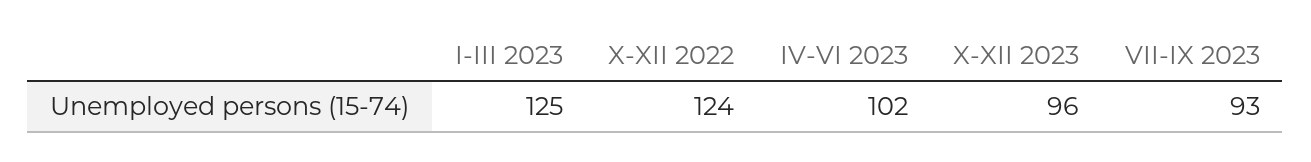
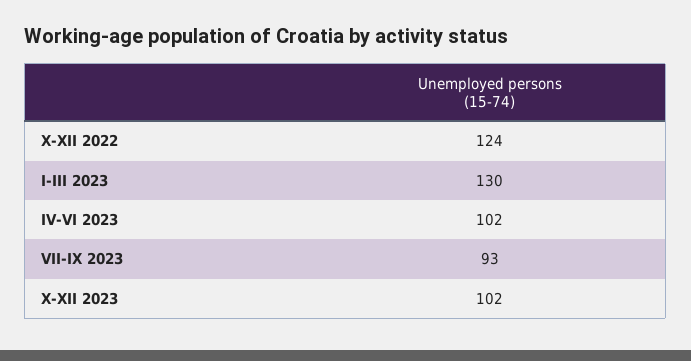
I-III 2023: 125 -> 130
X-XII 2023: 96 -> 102

